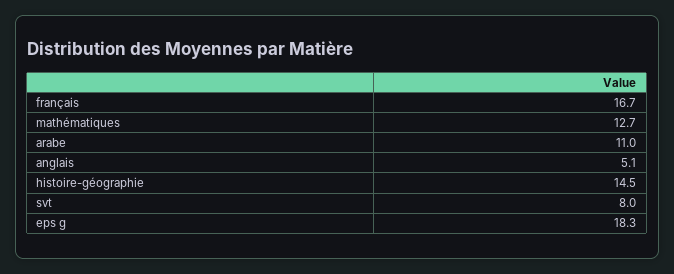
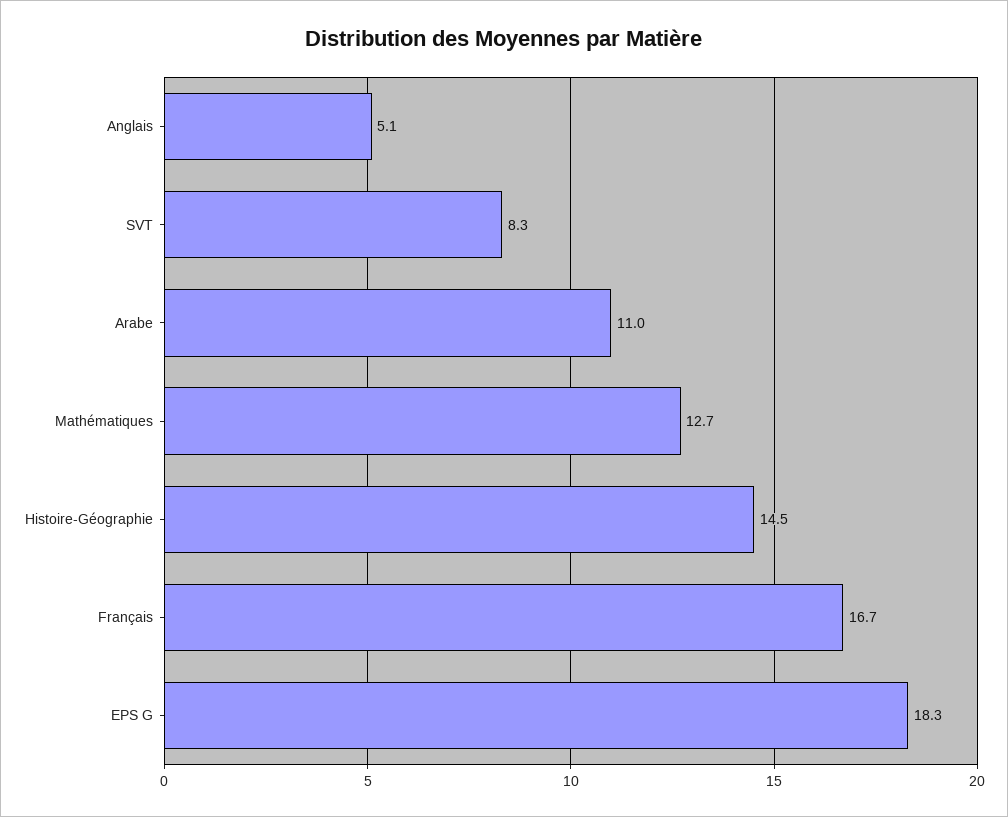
svt: 8 -> 8.3

